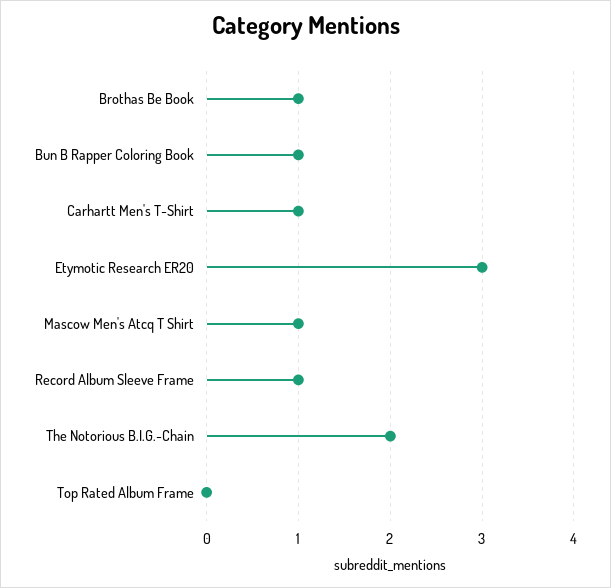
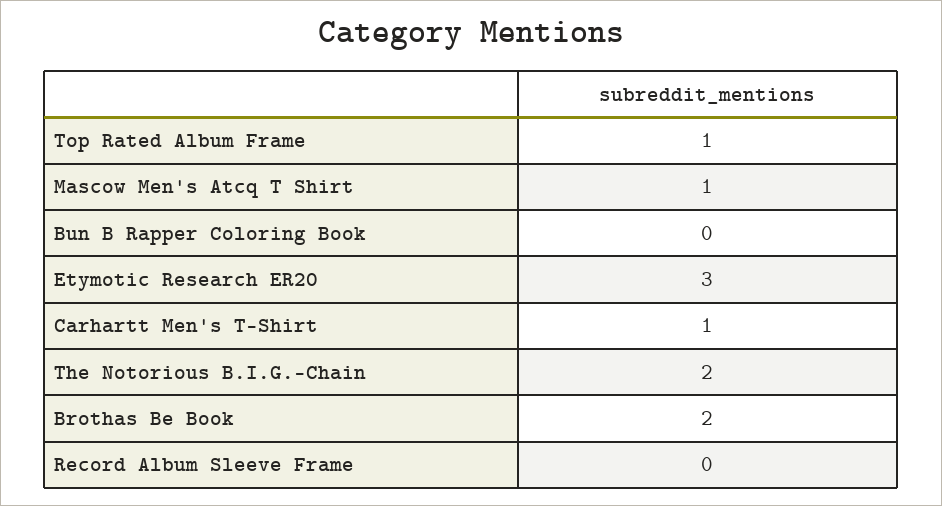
Brothas Be Book: 1 -> 2
Bun B Rapper Coloring Book: 1 -> 0
Record Album Sleeve Frame: 1 -> 0
Top Rated Album Frame: 0 -> 1

